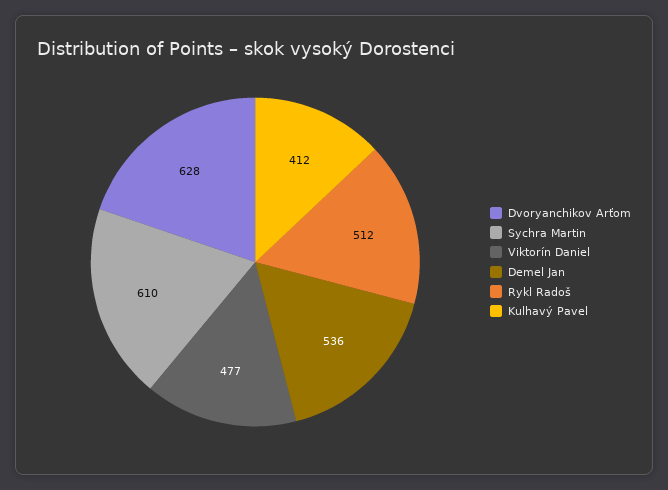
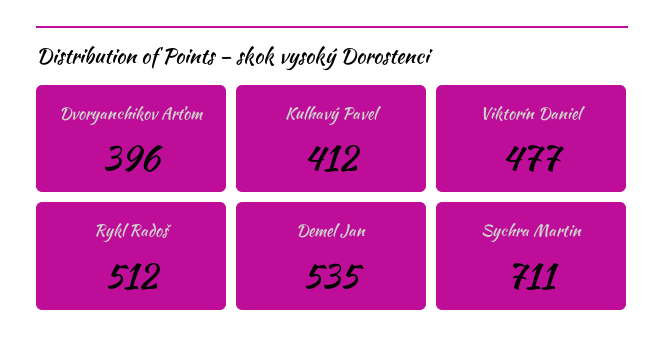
Dvoryanchikov Arťom: 628 -> 396
Sychra Martin: 610 -> 711
Demel Jan: 536 -> 535

